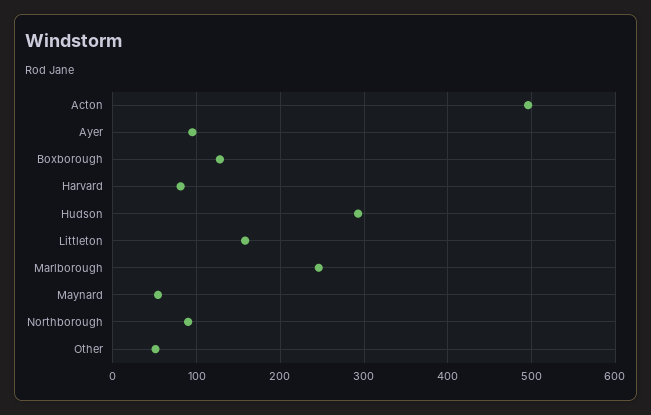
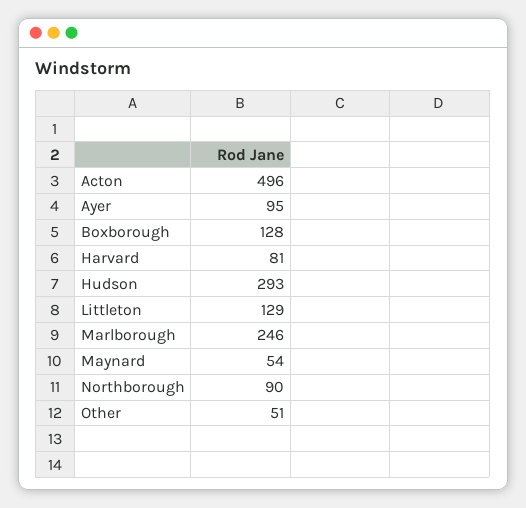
Littleton: 160 -> 129

